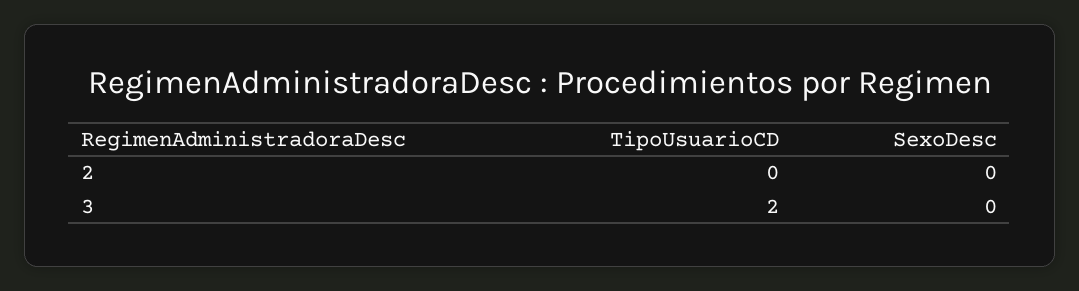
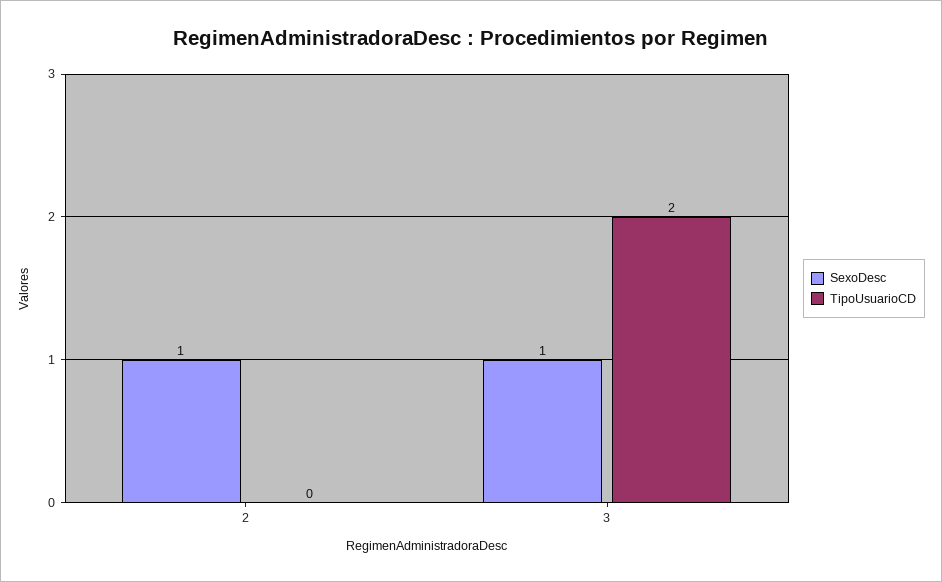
SexoDesc, 2: 0 -> 1
SexoDesc, 3: 0 -> 1

